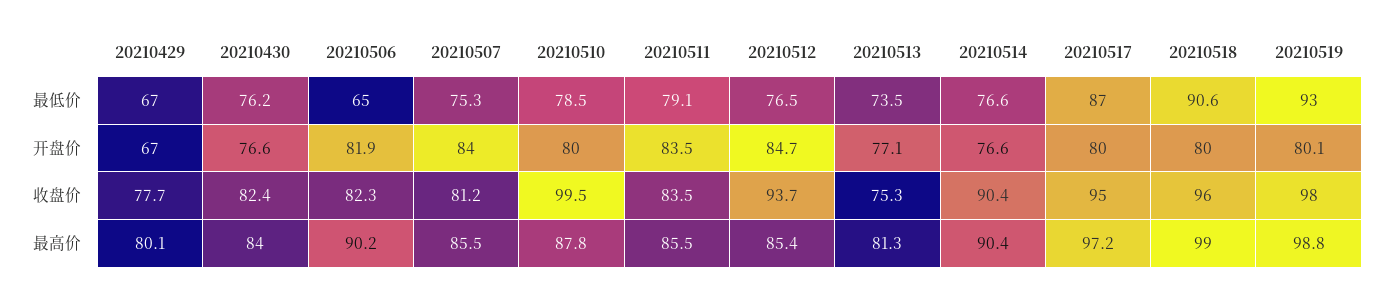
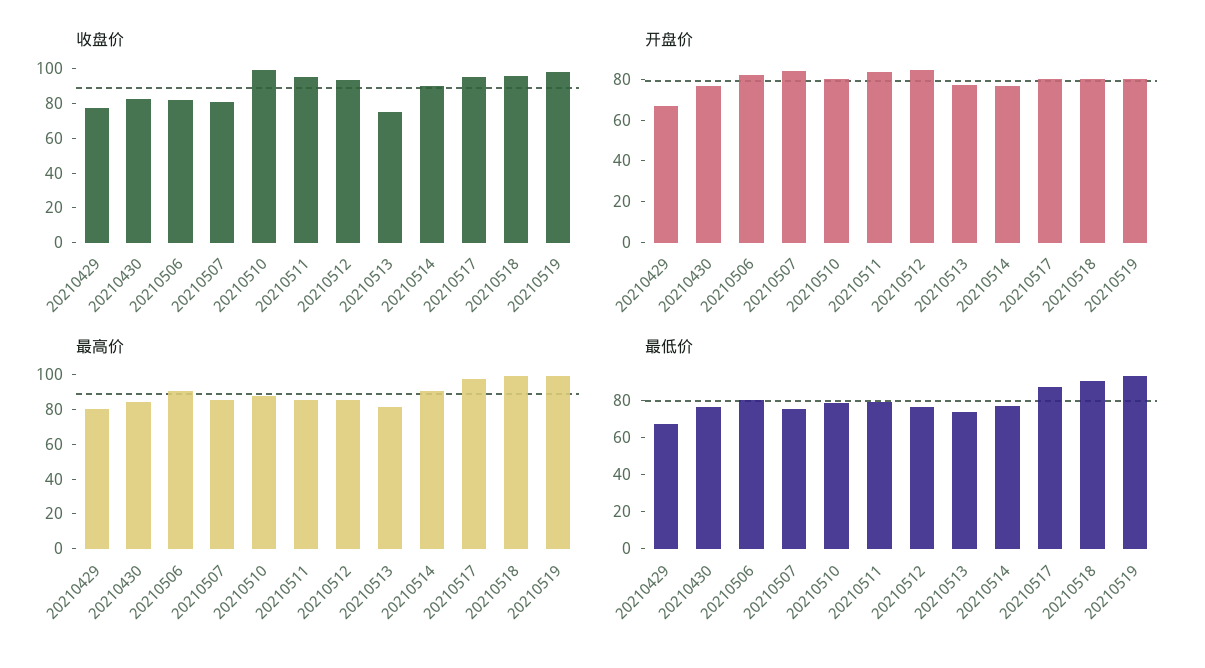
最低价, 20210506: 65 -> 80
收盘价, 20210511: 83.5 -> 95

